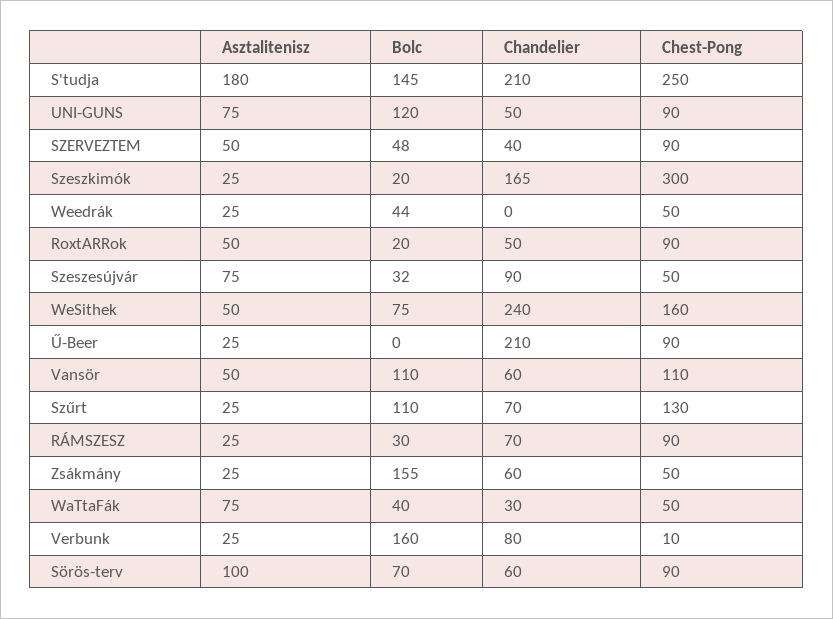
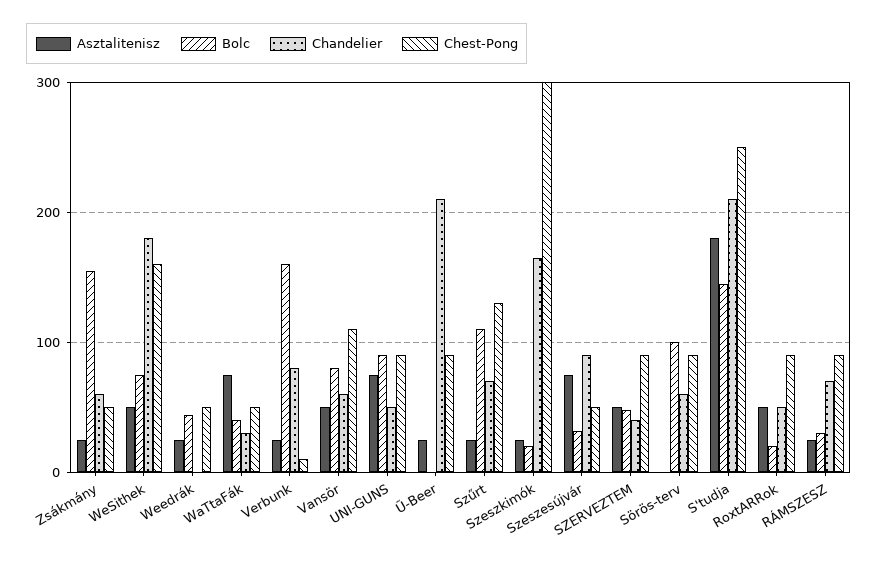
Bolc, UNI-GUNS: 120 -> 90
Chandelier, WeSithek: 240 -> 180
Bolc, Vansör: 110 -> 80
Asztalitenisz, Sörös-terv: 100 -> 0
Bolc, Sörös-terv: 70 -> 100

